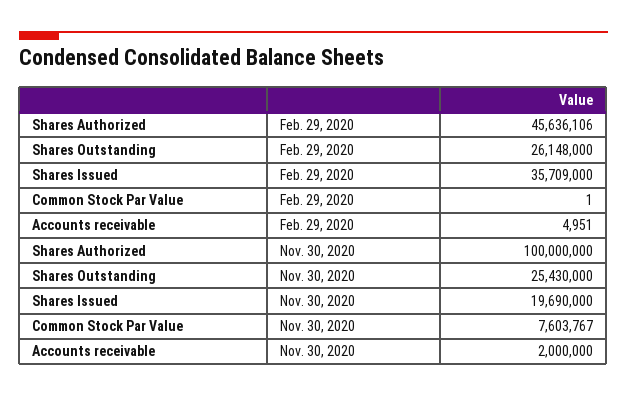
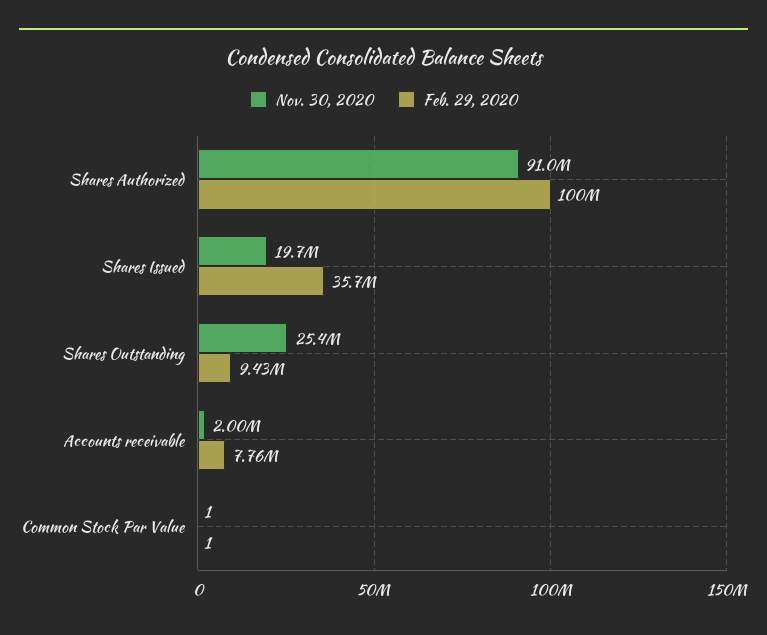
Feb. 29, 2020, Shares Authorized: 45636106 -> 100000000
Feb. 29, 2020, Shares Outstanding: 26148000 -> 9430000
Feb. 29, 2020, Accounts receivable: 4951 -> 7760000
Nov. 30, 2020, Shares Authorized: 100000000 -> 91000000
Nov. 30, 2020, Common Stock Par Value: 7603767 -> 1

